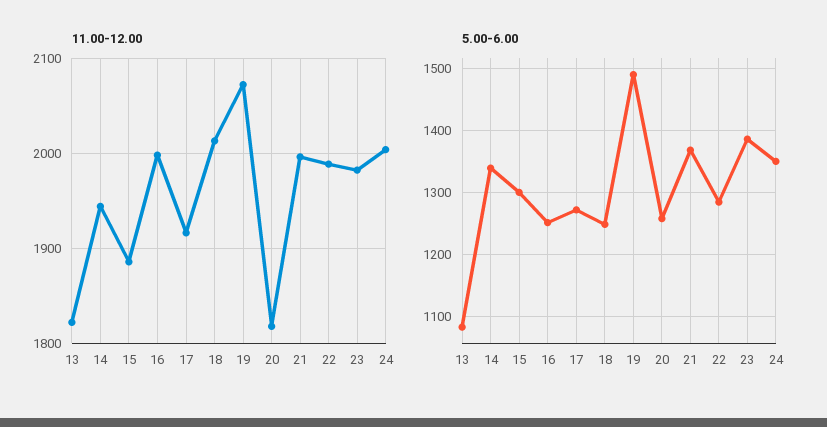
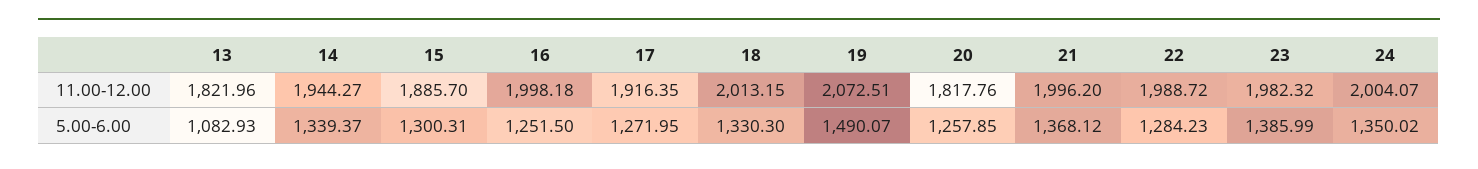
5.00-6.00, 18: 1250 -> 1330.3

